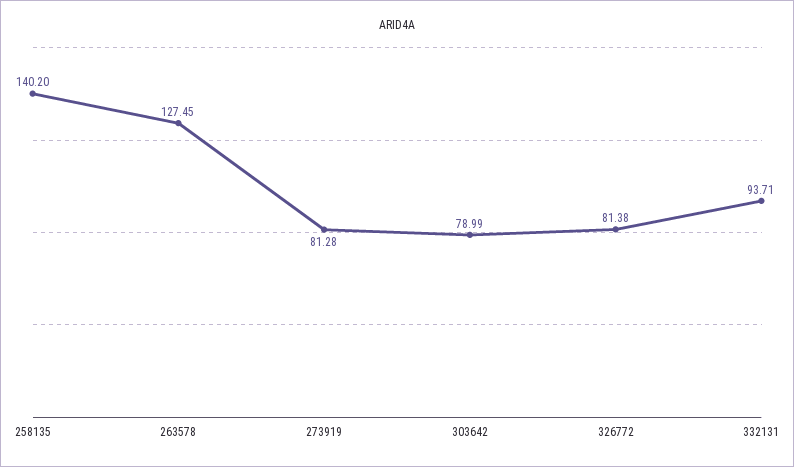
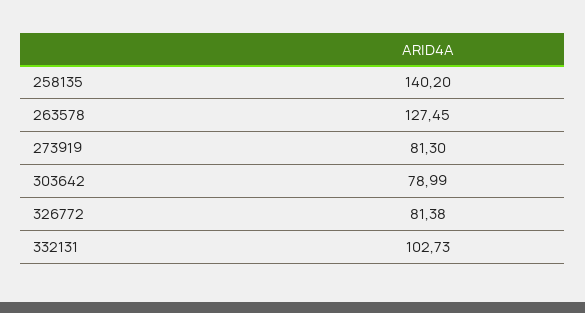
273919: 81.28 -> 81.3
332131: 93.71 -> 102.73

